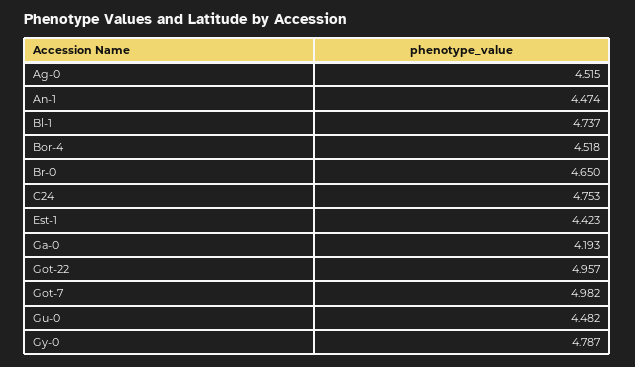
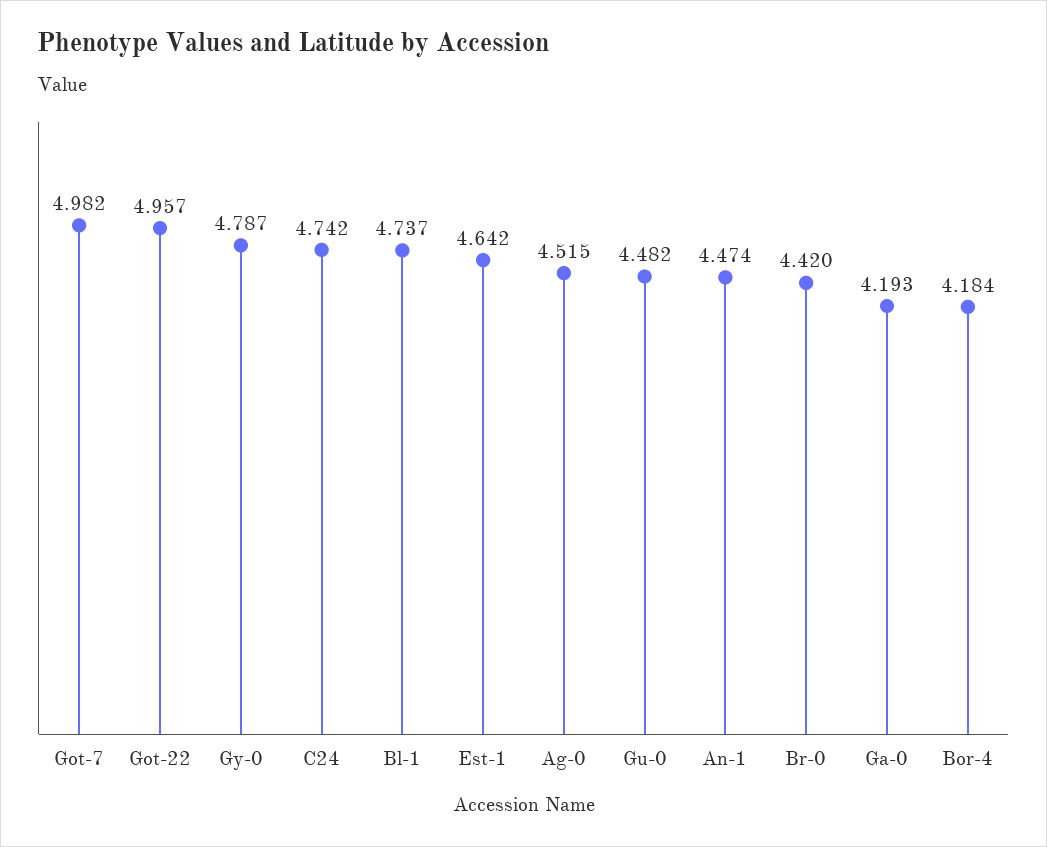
Bor-4: 4.518 -> 4.184
Br-0: 4.65 -> 4.42
C24: 4.753 -> 4.742
Est-1: 4.423 -> 4.642

